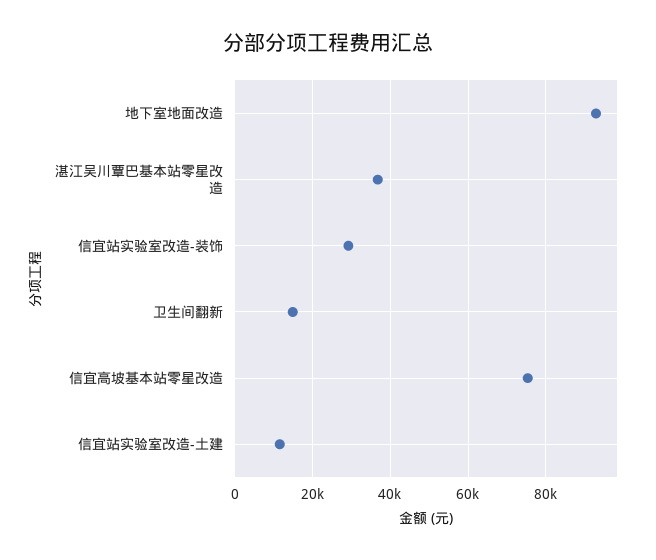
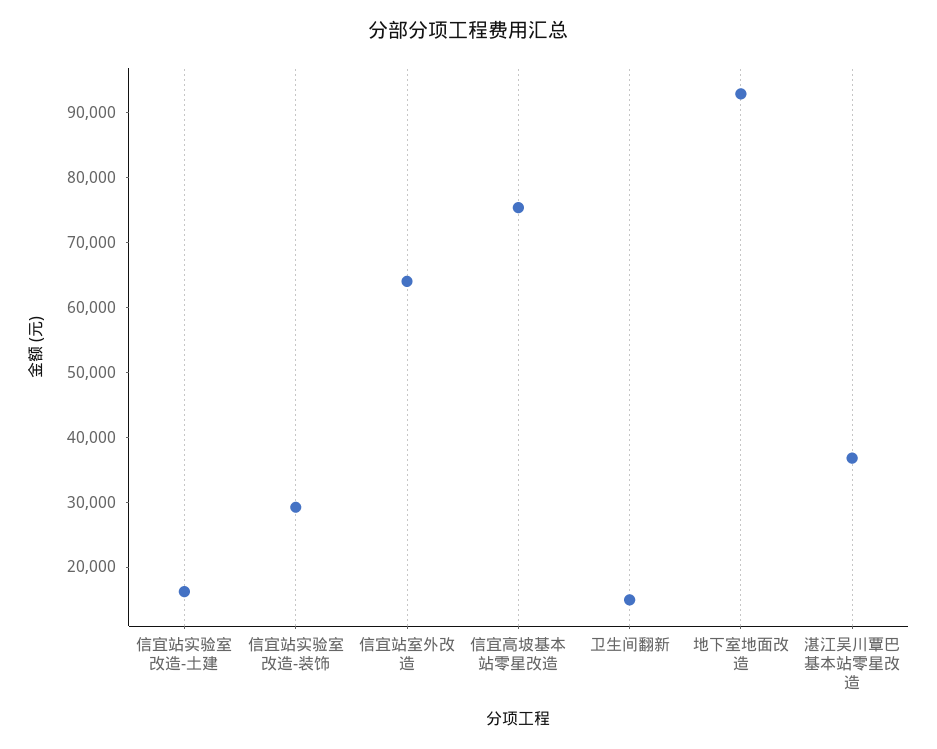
信宜站实验室改造-土建: 12000 -> 16000
信宜站室外改造: none -> 64000

